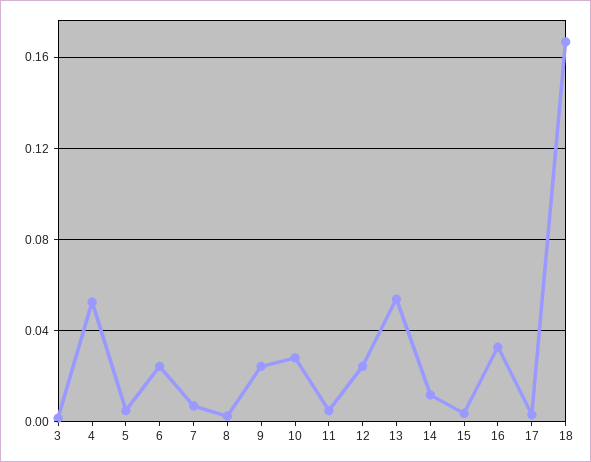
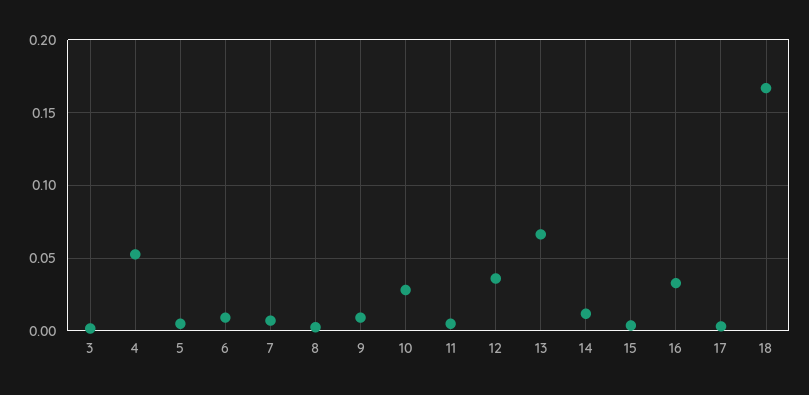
6: 0.025 -> 0.01
9: 0.025 -> 0.01
12: 0.025 -> 0.035
13: 0.055 -> 0.065

